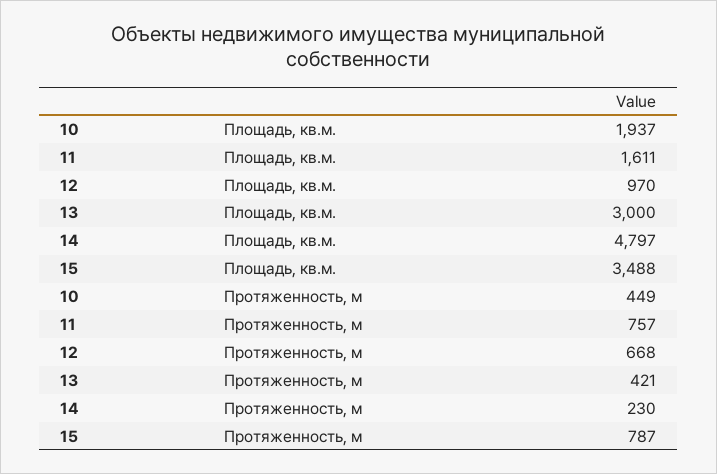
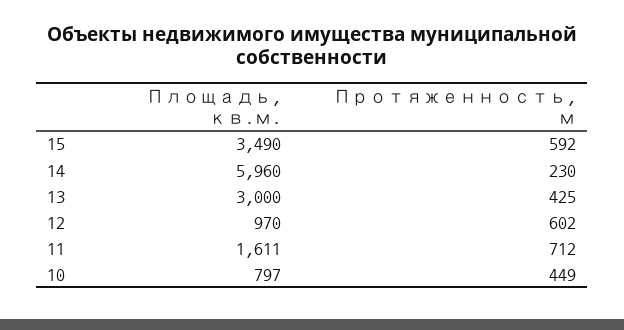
10, Площадь, кв.м.: 1937 -> 797
14, Площадь, кв.м.: 4797 -> 5960
15, Площадь, кв.м.: 3488 -> 3490
11, Протяженность, м: 757 -> 712
12, Протяженность, м: 668 -> 602
13, Протяженность, м: 421 -> 425
15, Протяженность, м: 787 -> 592

